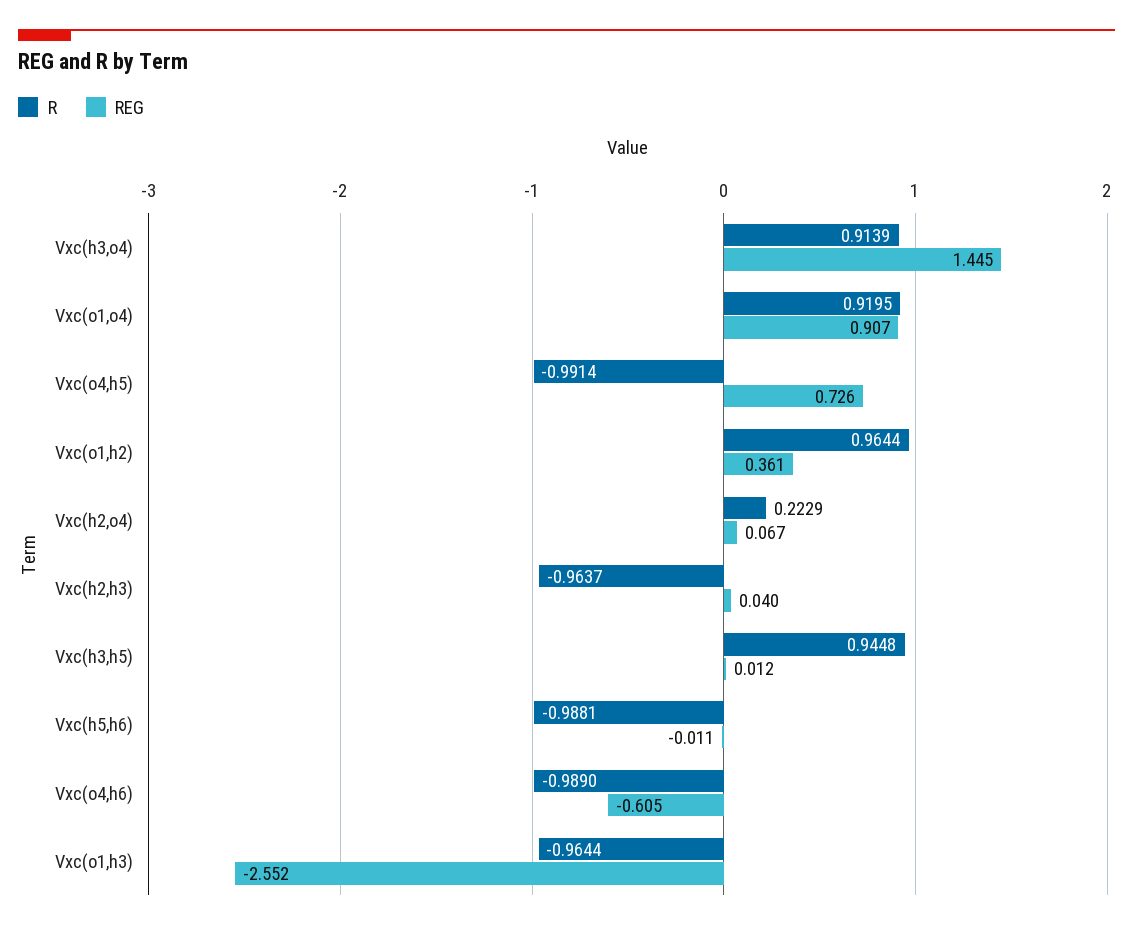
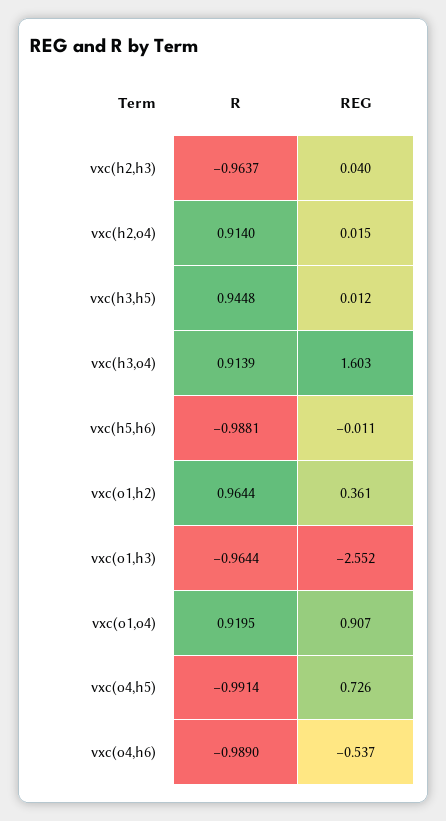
REG, Vxc(h3,o4): 1.445 -> 1.603
R, Vxc(h2,o4): 0.2229 -> 0.914
REG, Vxc(h2,o4): 0.067 -> 0.015
REG, Vxc(o4,h6): -0.605 -> -0.537

